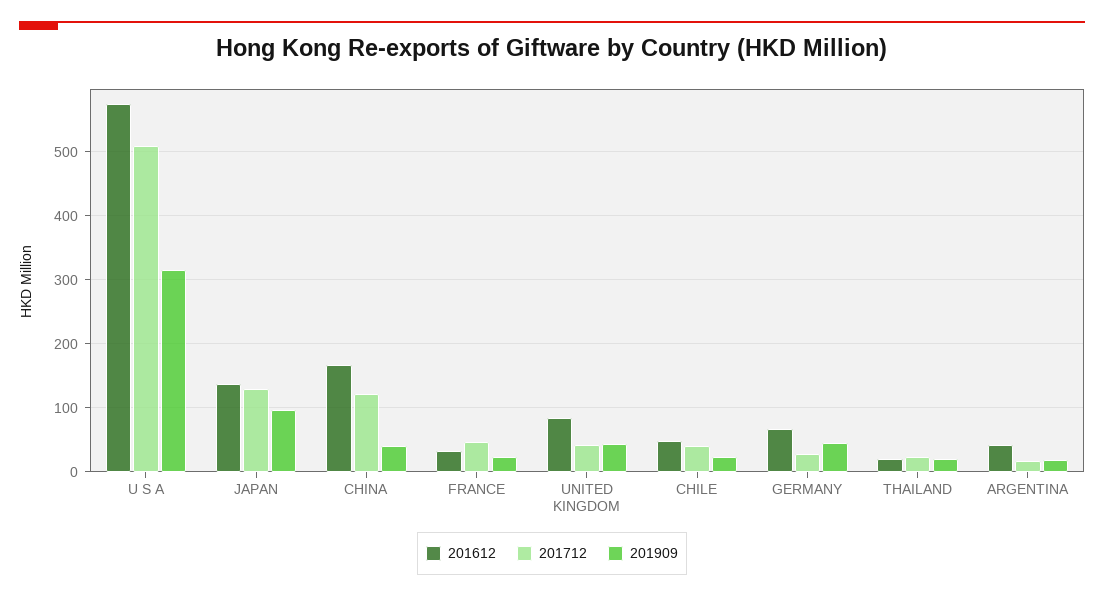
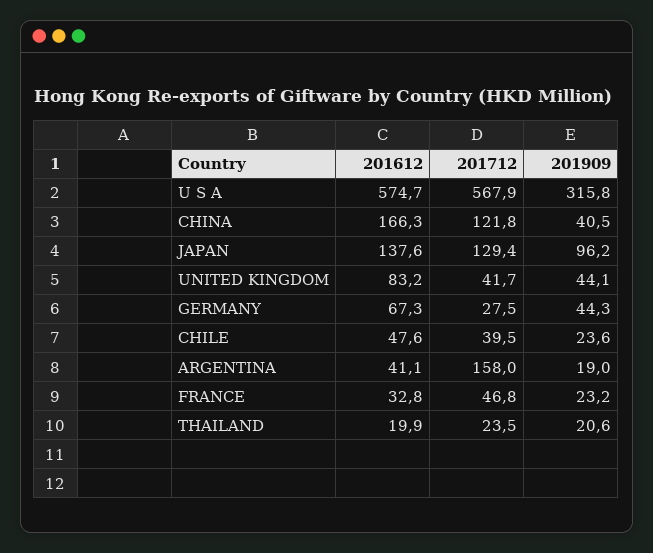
201712, U S A: 510 -> 567.9
201712, ARGENTINA: 20 -> 158

